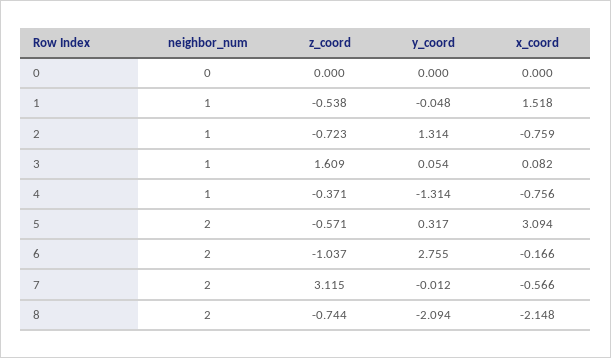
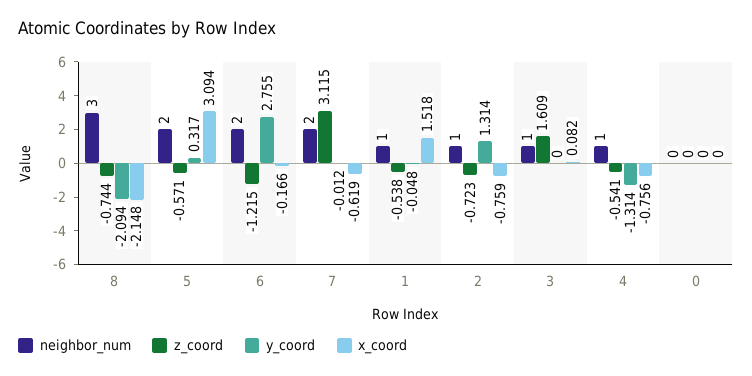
y_coord, 3: 0.054 -> 0
z_coord, 4: -0.371 -> -0.541
z_coord, 6: -1.037 -> -1.215
x_coord, 7: -0.566 -> -0.619
neighbor_num, 8: 2 -> 3

